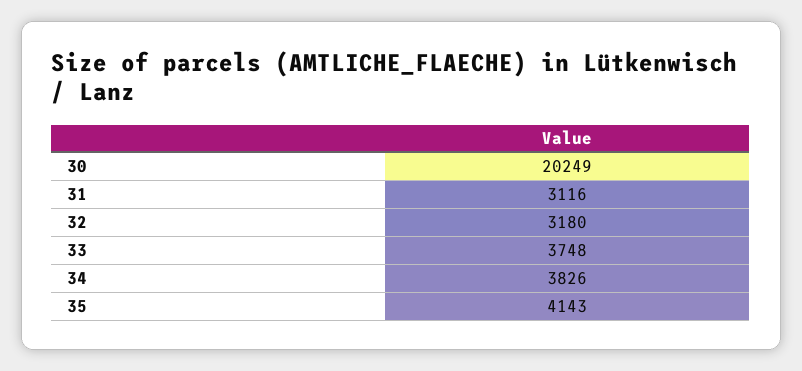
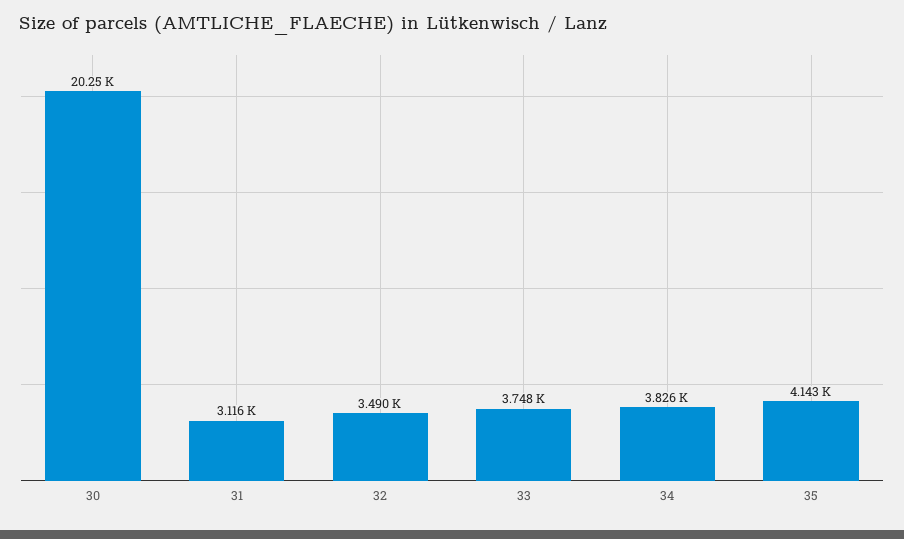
32: 3180 -> 3490

